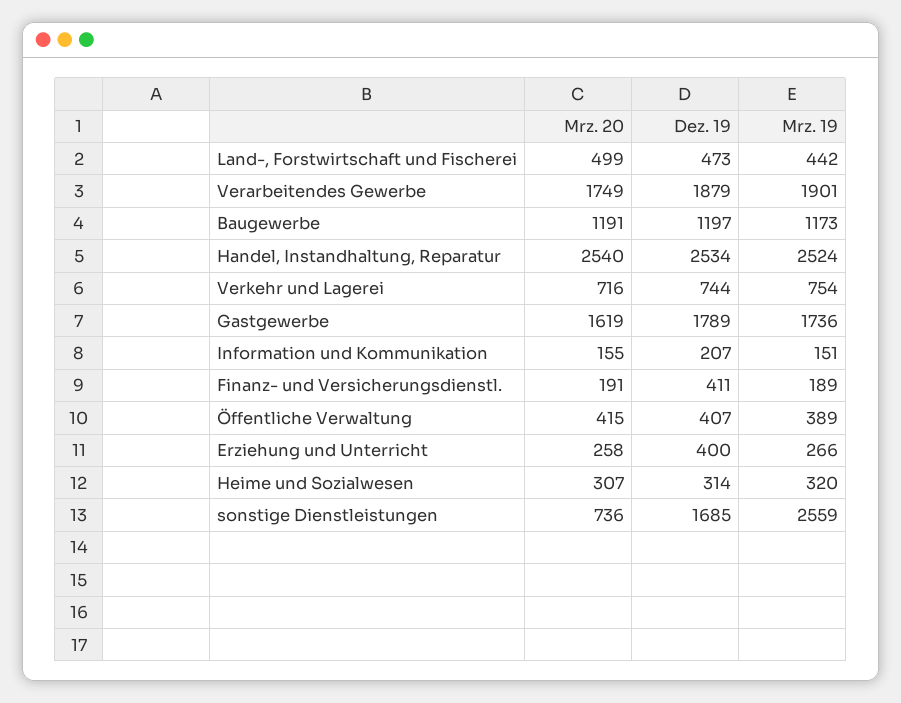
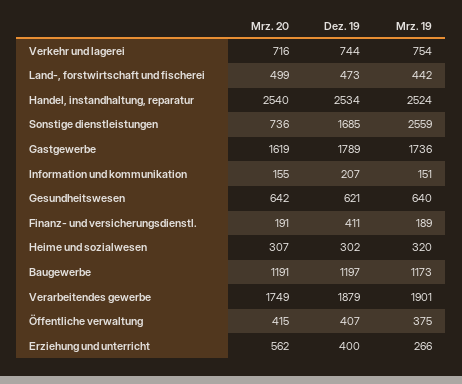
Mrz. 19, Öffentliche Verwaltung: 389 -> 375
Mrz. 20, Erziehung und Unterricht: 258 -> 562
Dez. 19, Heime und Sozialwesen: 314 -> 302
Mrz. 20, Gesundheitswesen: none -> 642
Dez. 19, Gesundheitswesen: none -> 621
Mrz. 19, Gesundheitswesen: none -> 640

